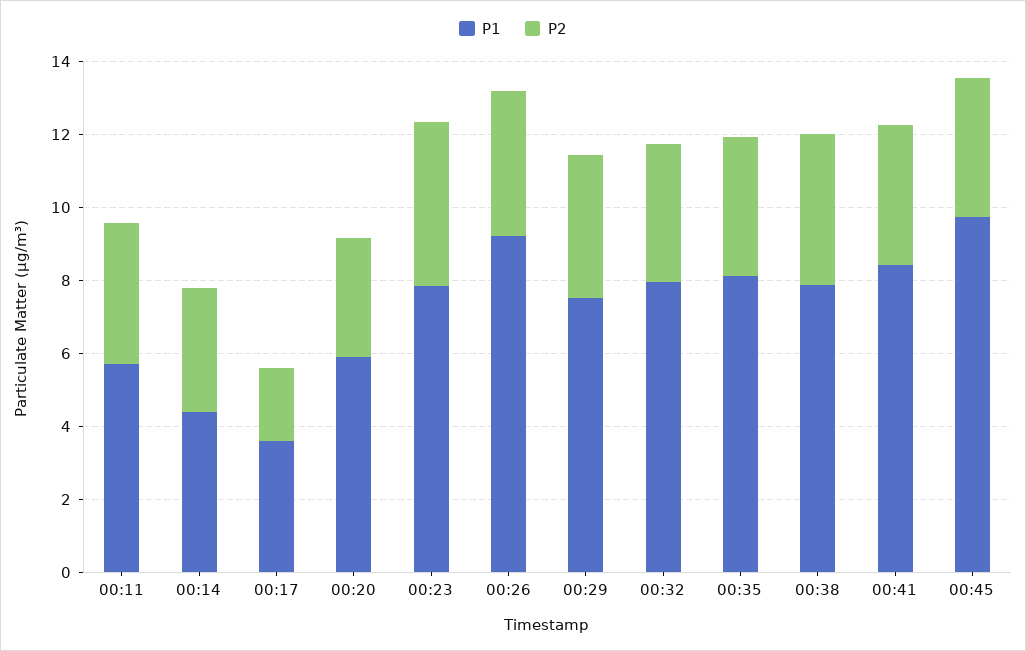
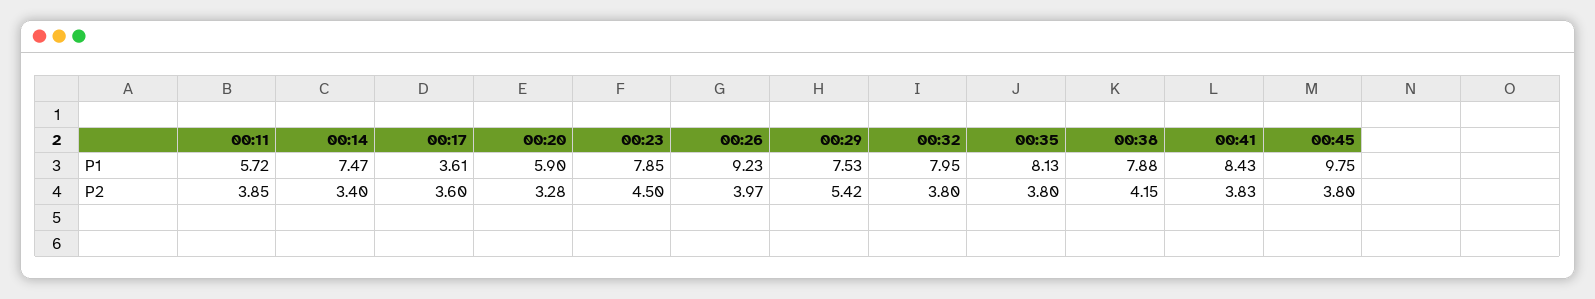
P1, 00:14: 4.5 -> 7.47
P2, 00:17: 2 -> 3.6
P2, 00:29: 4 -> 5.42

